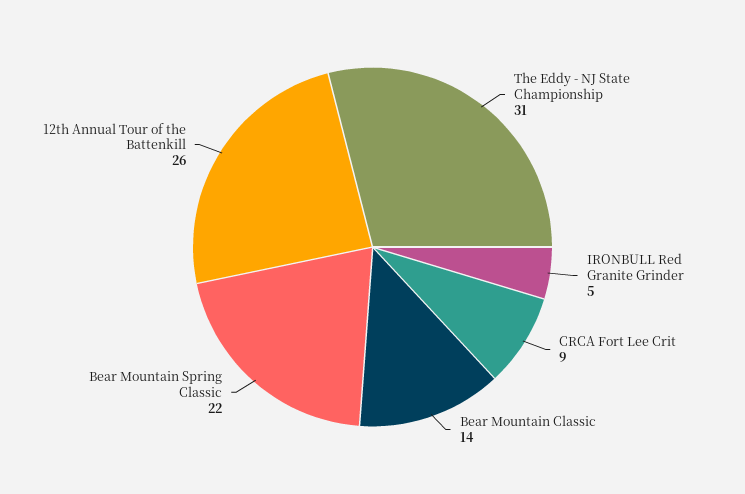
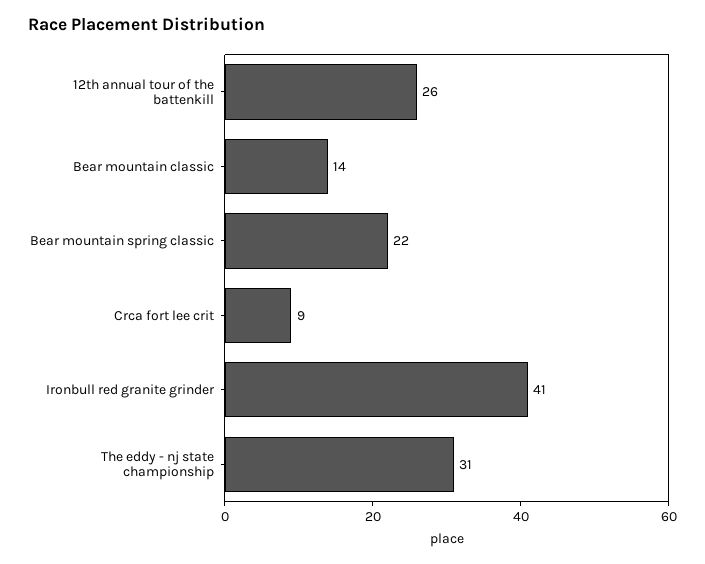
IRONBULL Red Granite Grinder: 5 -> 41

